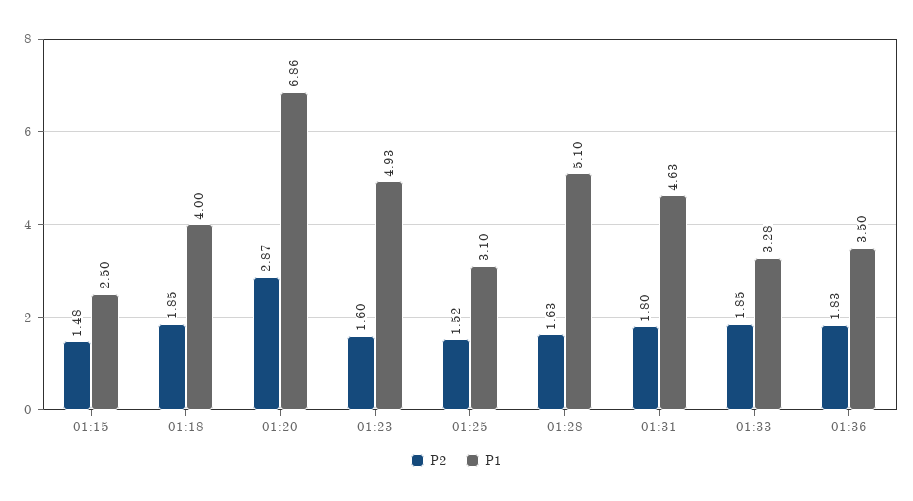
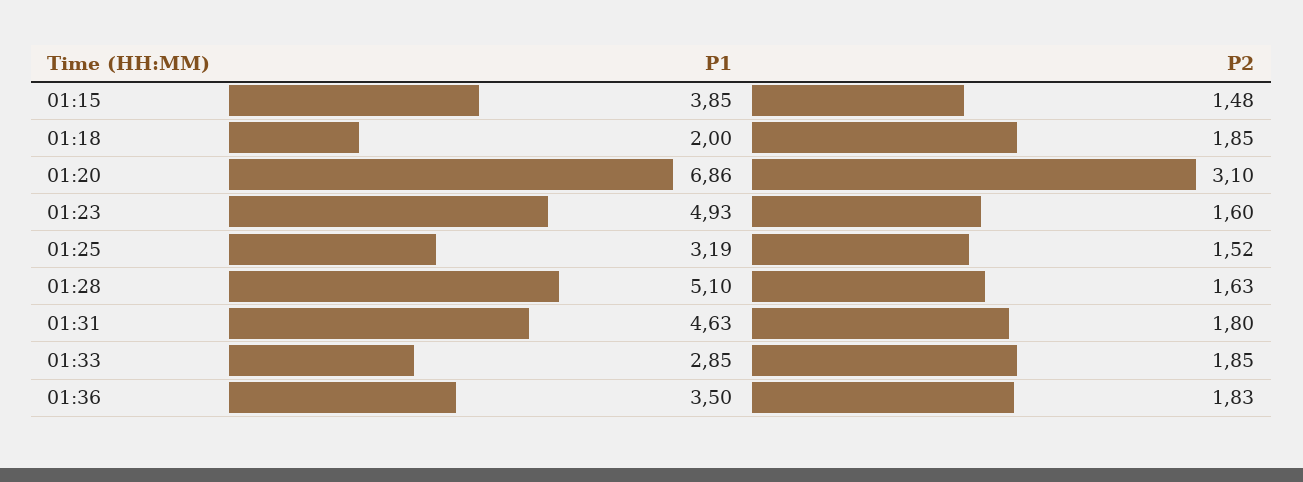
P1, 01:15: 2.5 -> 3.85
P1, 01:18: 4 -> 2
P2, 01:20: 2.87 -> 3.1
P1, 01:25: 3.1 -> 3.19
P1, 01:33: 3.28 -> 2.85

